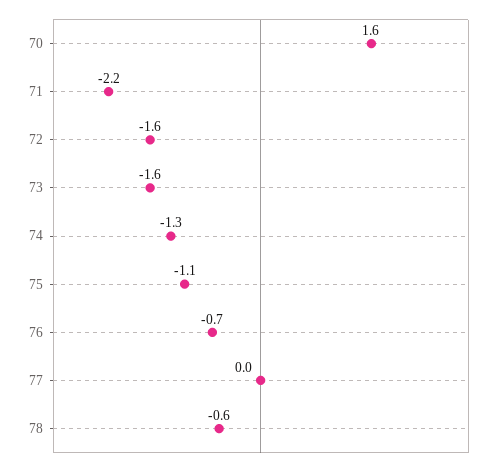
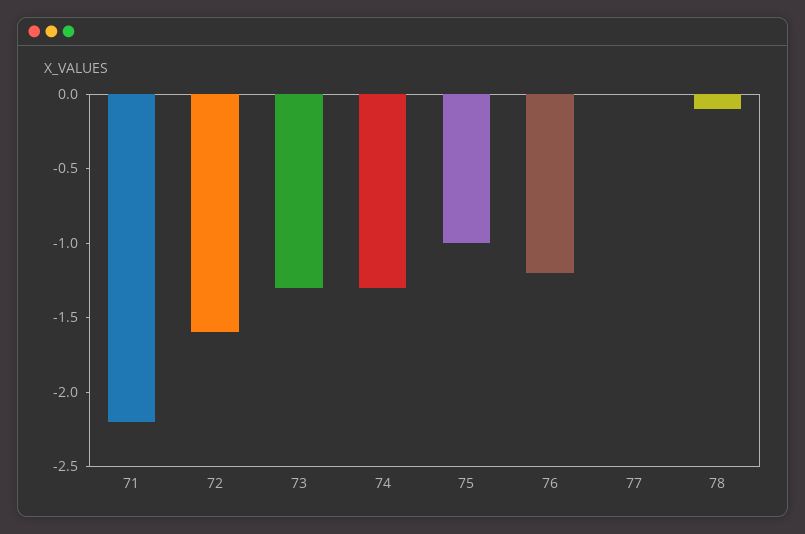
70: 1.6 -> none
73: -1.6 -> -1.3
75: -1.1 -> -1
76: -0.7 -> -1.2
78: -0.6 -> -0.1

